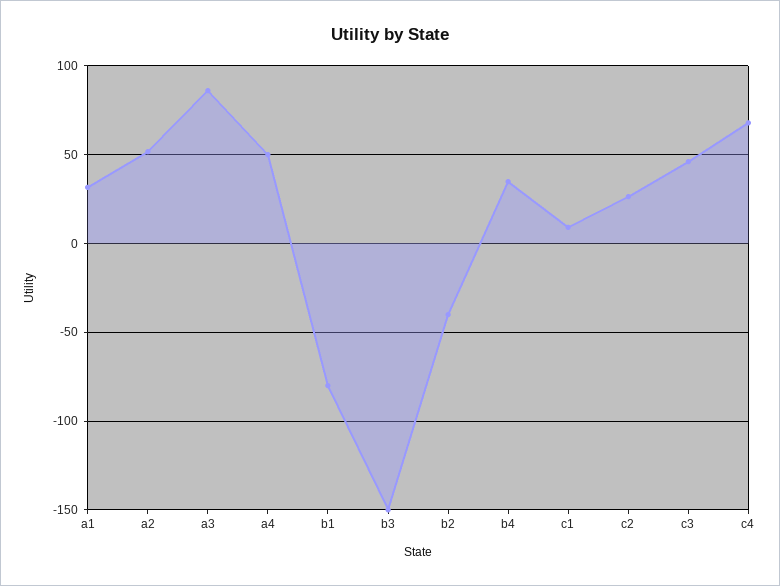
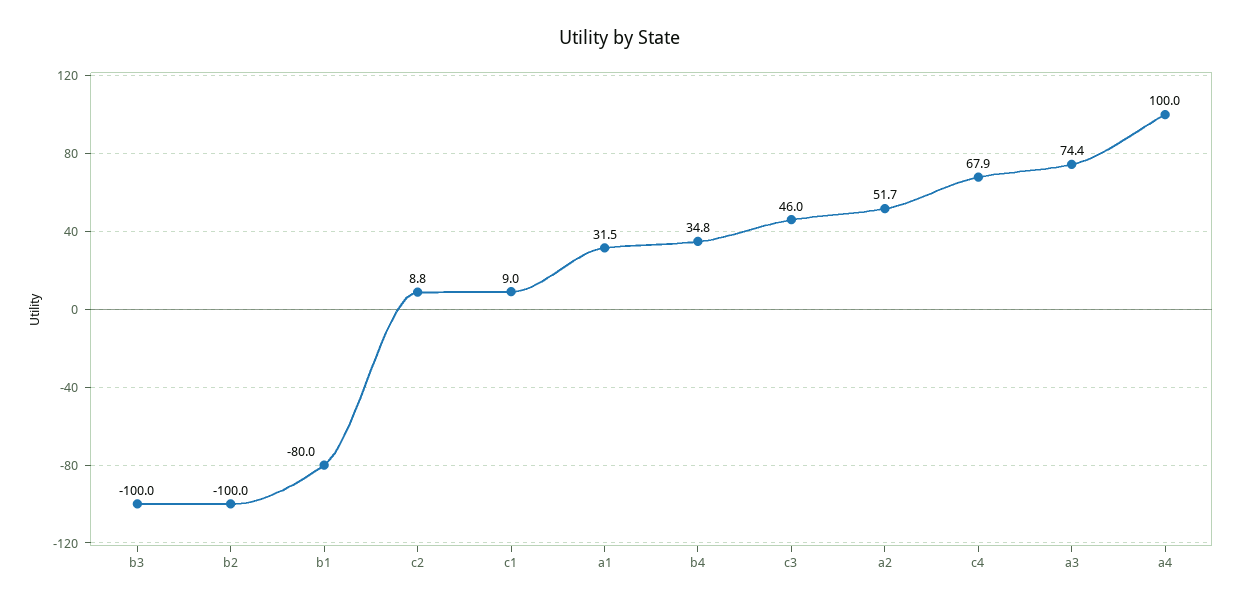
a3: 85 -> 74.4
a4: 50 -> 100
b3: -150 -> -100
b2: -40 -> -100
c2: 25 -> 8.8

